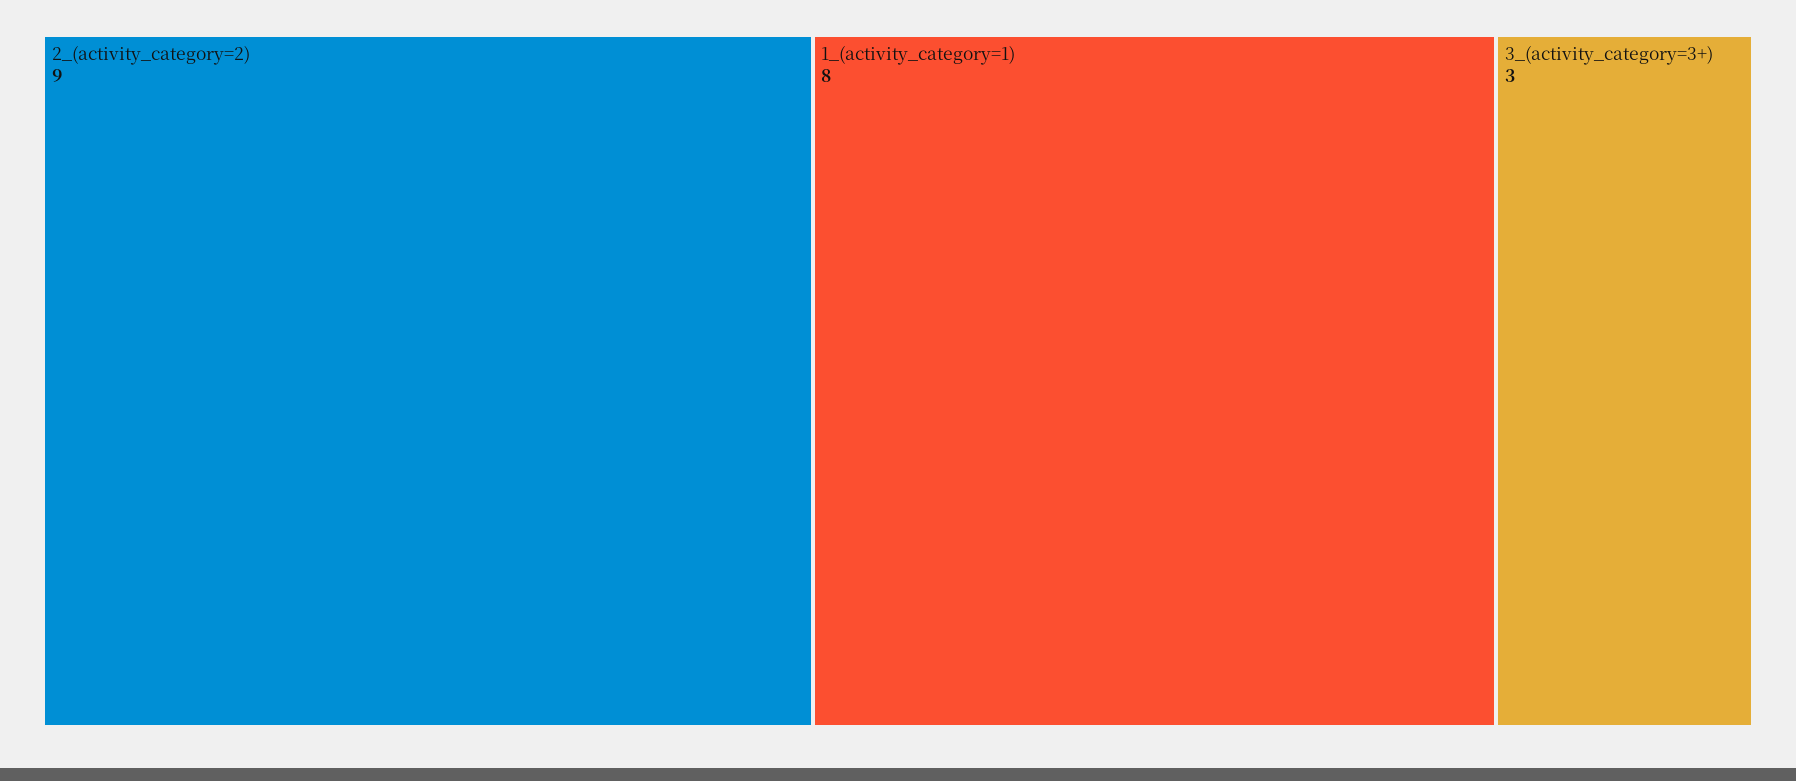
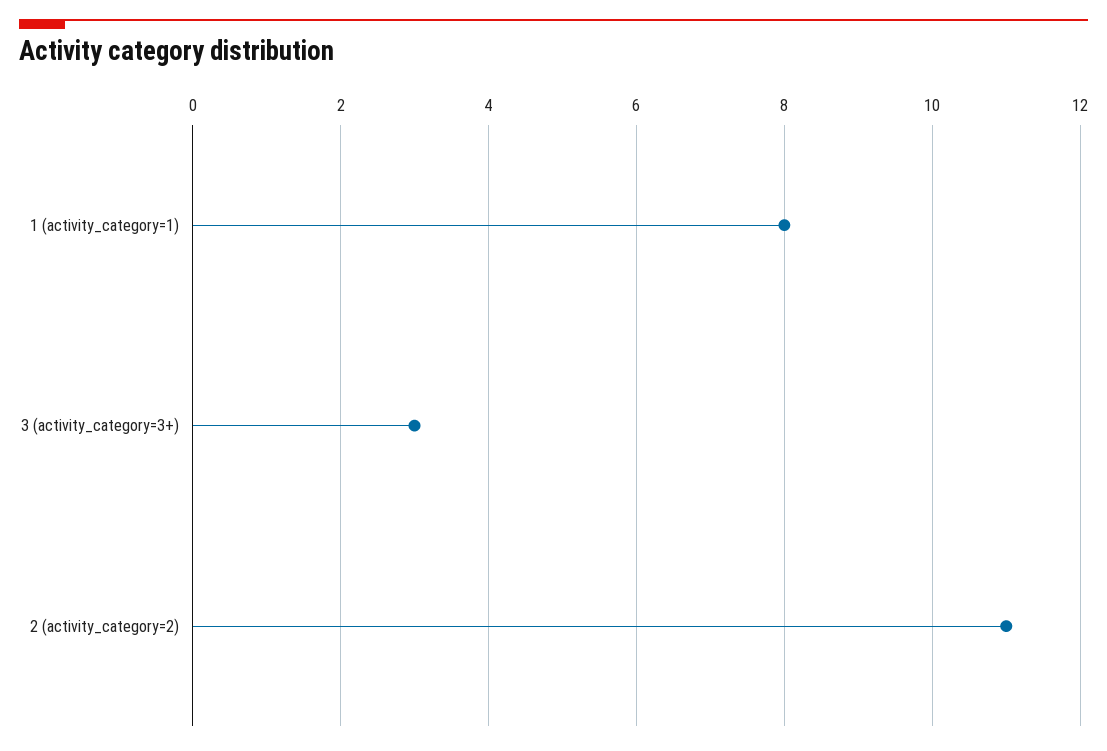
2_(activity_category=2): 9 -> 11

